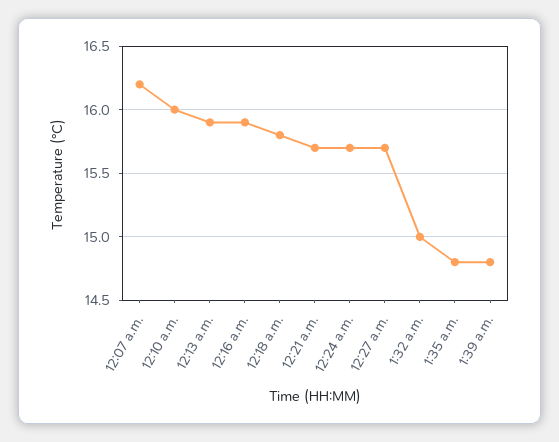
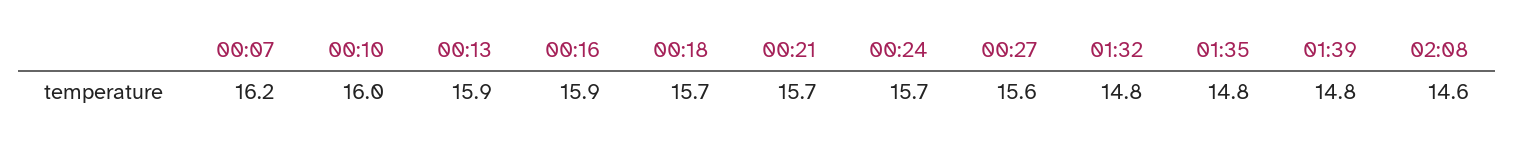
12:18 a.m.: 15.8 -> 15.7
12:27 a.m.: 15.7 -> 15.6
1:32 a.m.: 15 -> 14.8
02:08: none -> 14.6

